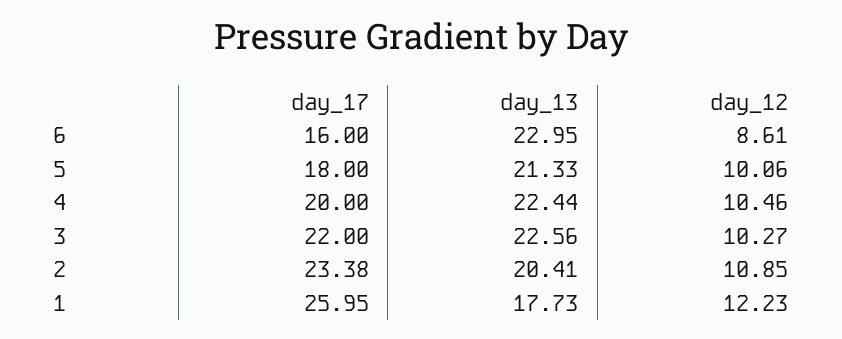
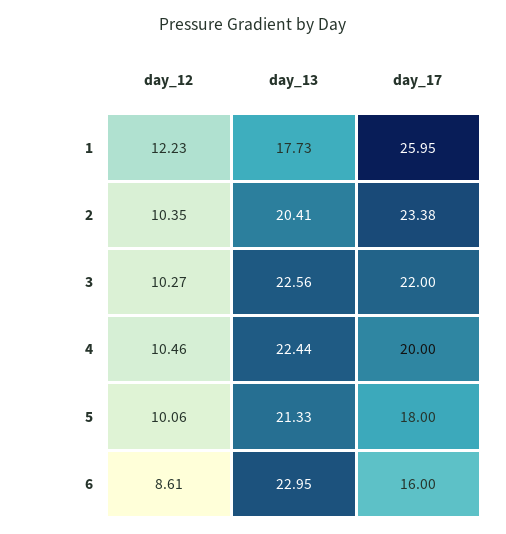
day_12, 2: 10.85 -> 10.35

